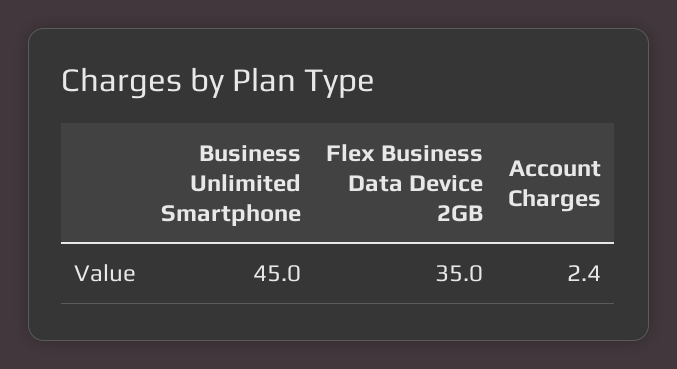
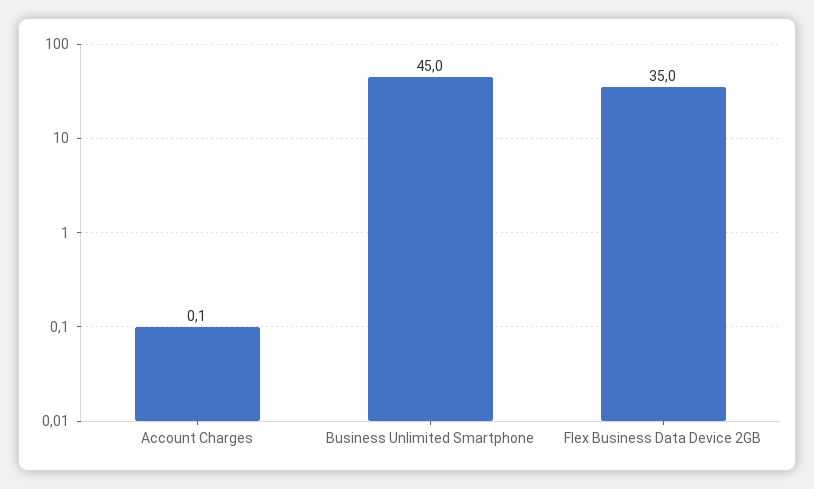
Account Charges: 2.4 -> 0.1

